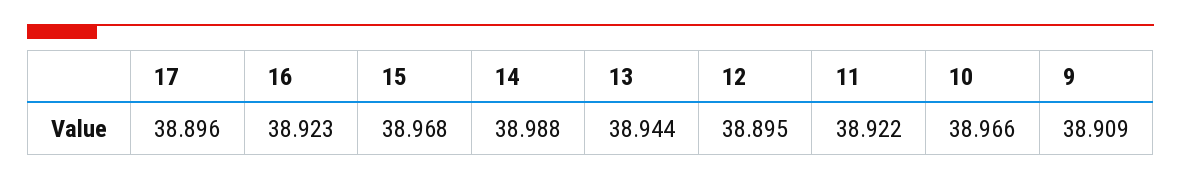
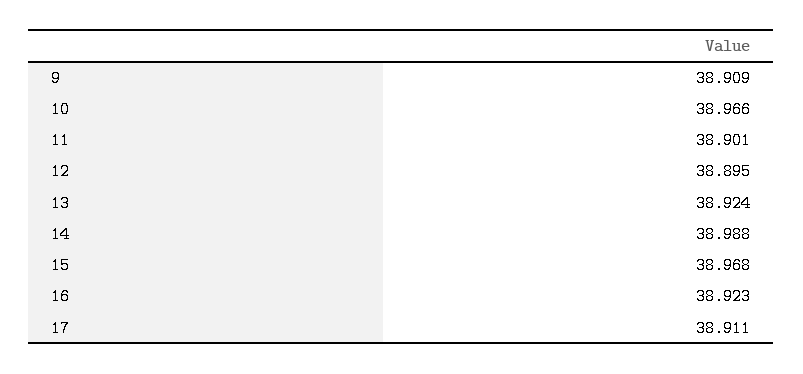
17: 38.896 -> 38.911
13: 38.944 -> 38.924
11: 38.922 -> 38.901

